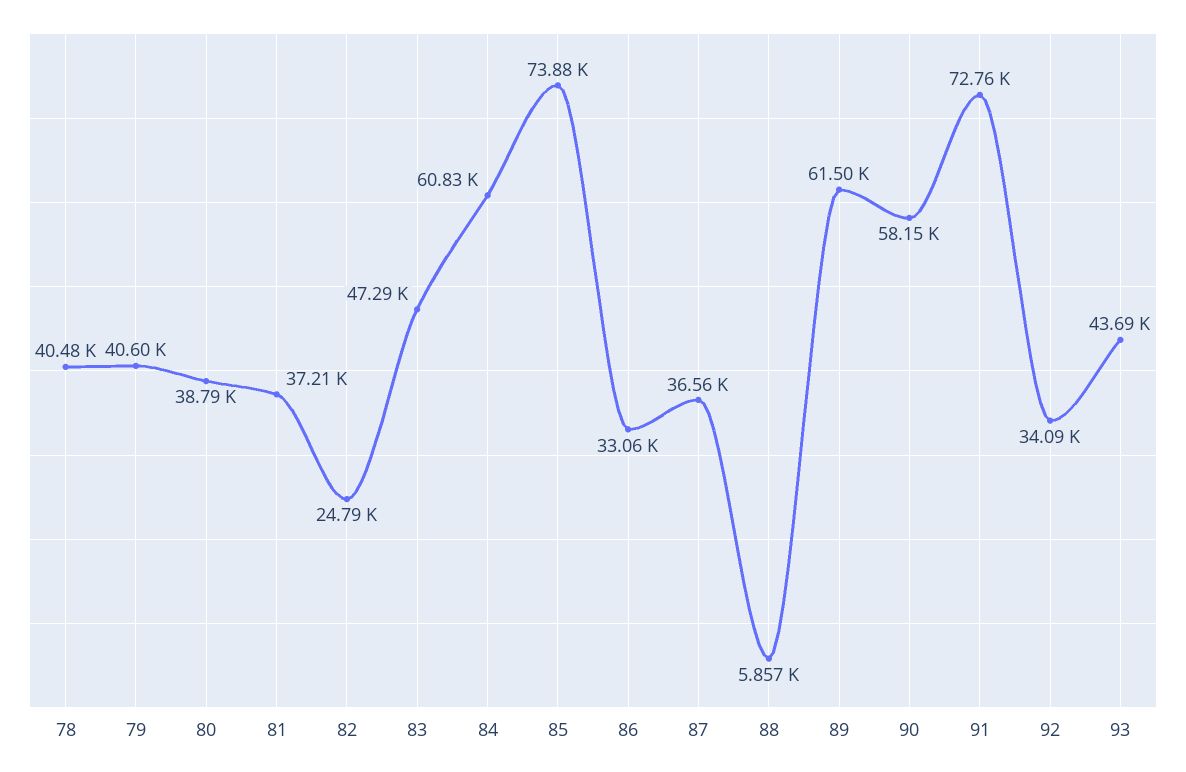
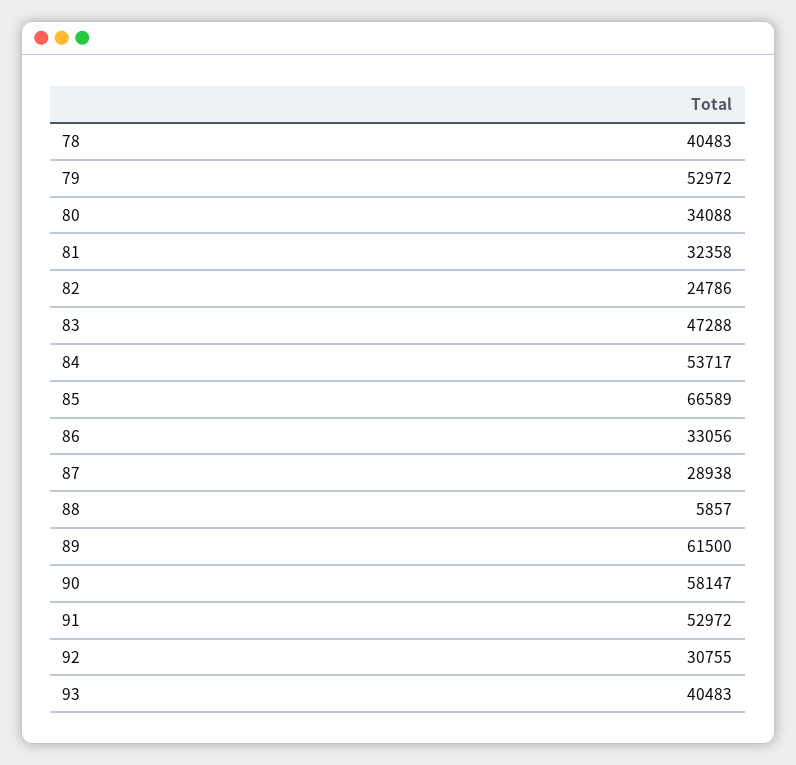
79: 40600 -> 52972
80: 38790 -> 34088
81: 37210 -> 32358
84: 60830 -> 53717
85: 73880 -> 66589
87: 36560 -> 28938
91: 72760 -> 52972
92: 34090 -> 30755
93: 43690 -> 40483

